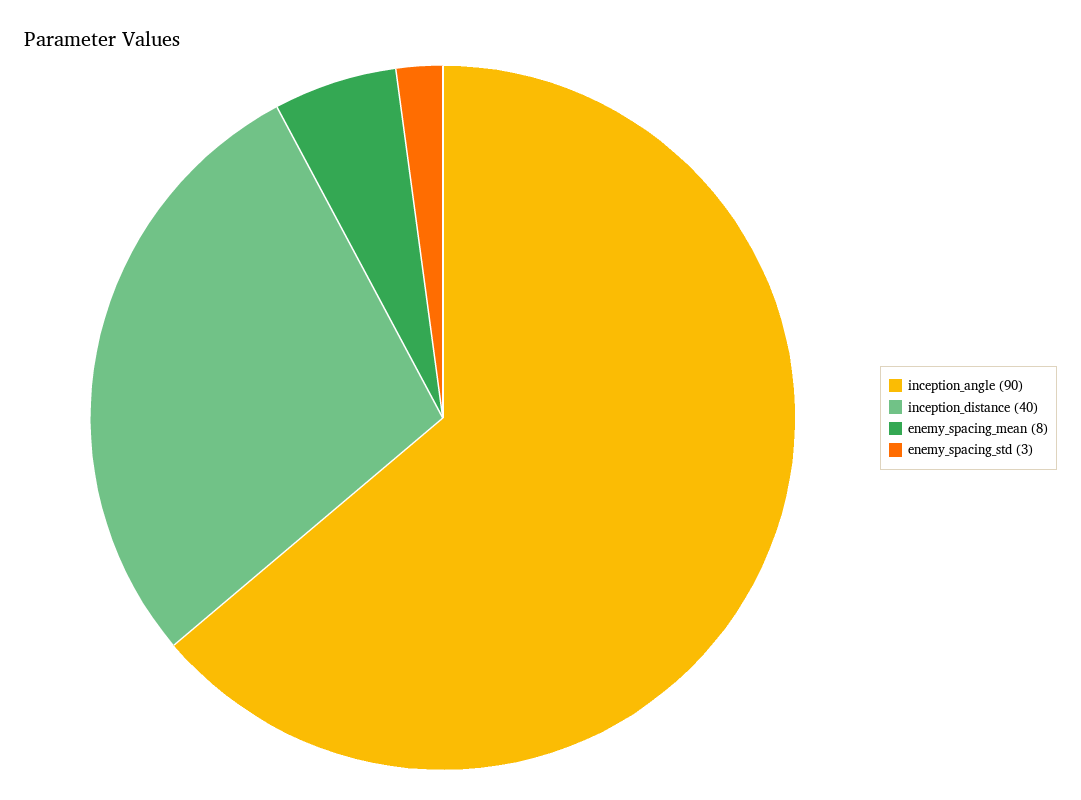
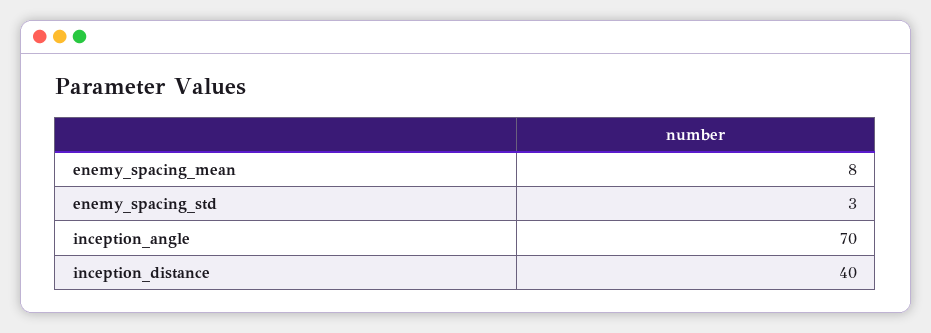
inception_angle: 90 -> 70

